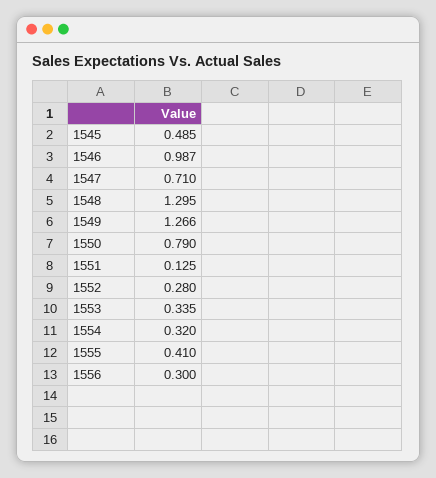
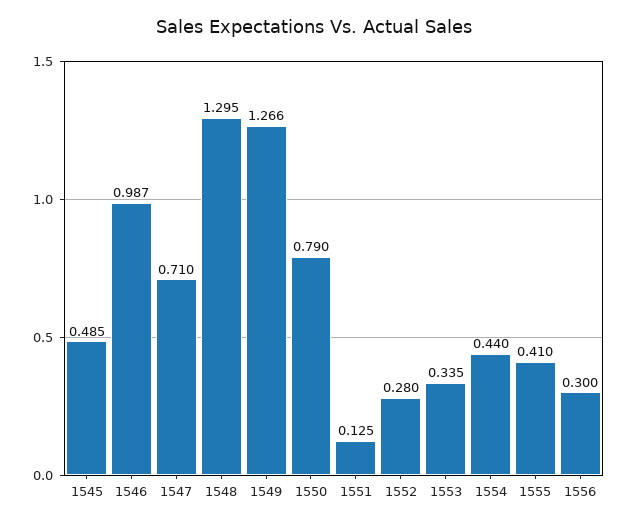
1554: 0.32 -> 0.44

